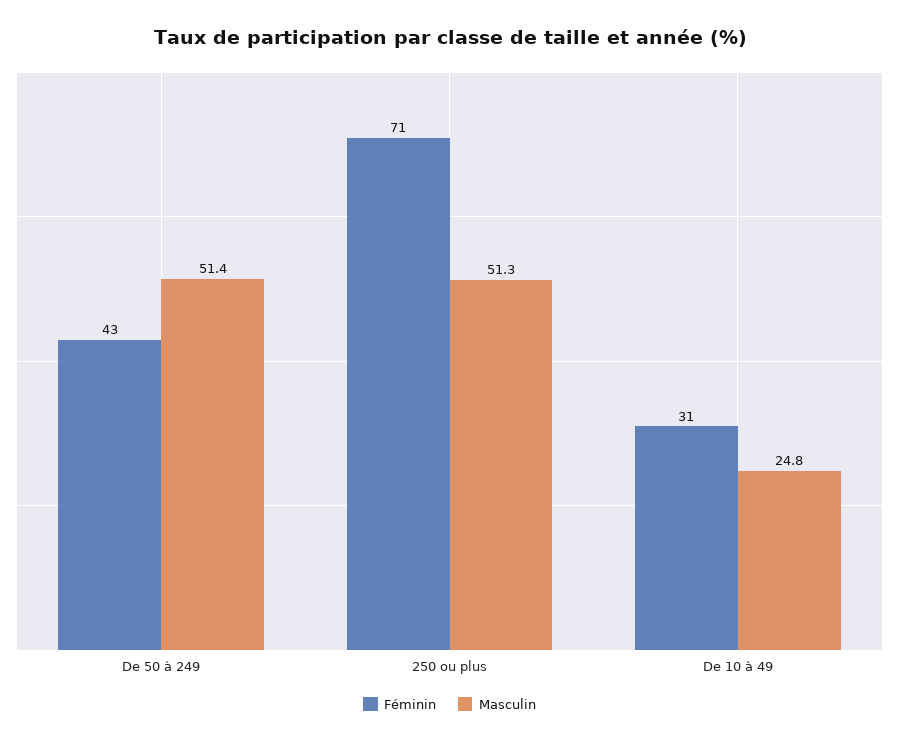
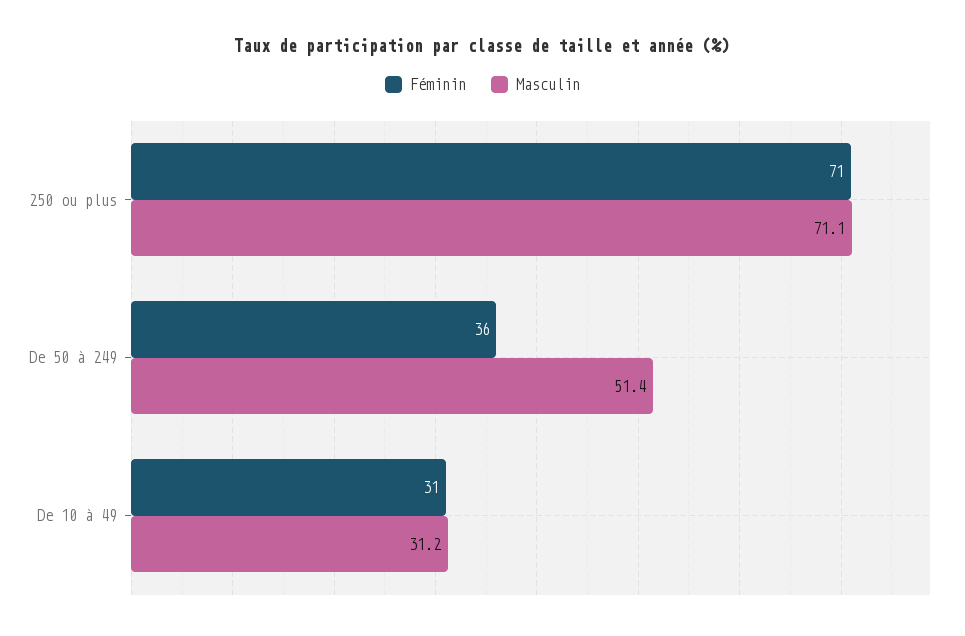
Féminin, De 50 à 249: 43 -> 36
Masculin, 250 ou plus: 51.3 -> 71.1
Masculin, De 10 à 49: 24.8 -> 31.2

